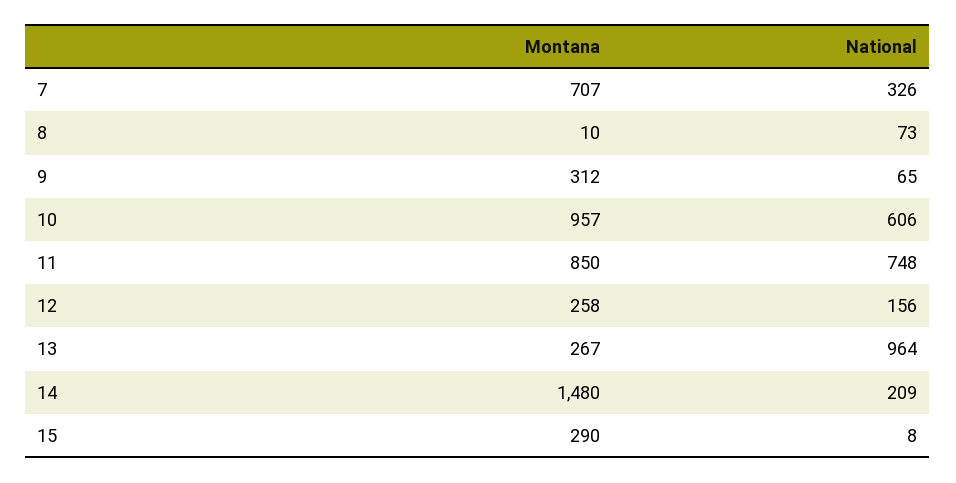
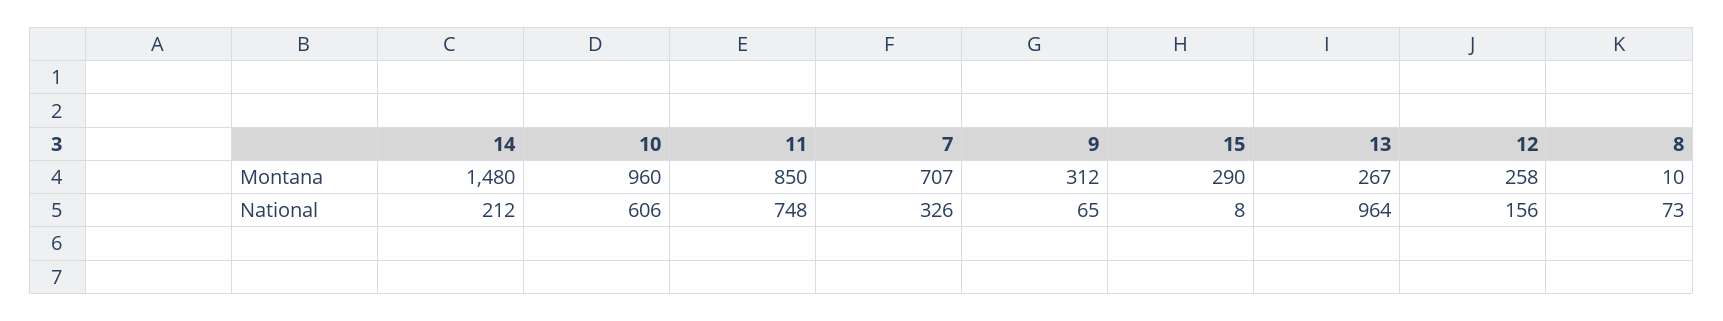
Montana, 10: 957 -> 960
National, 14: 209 -> 212

